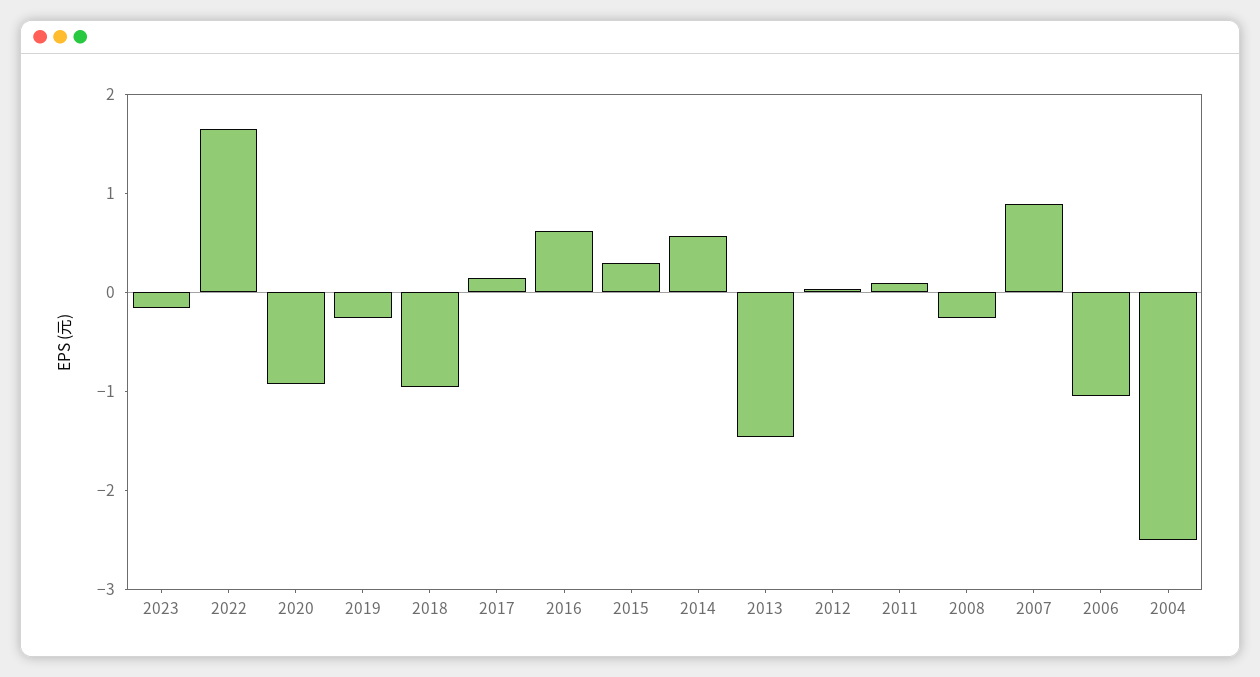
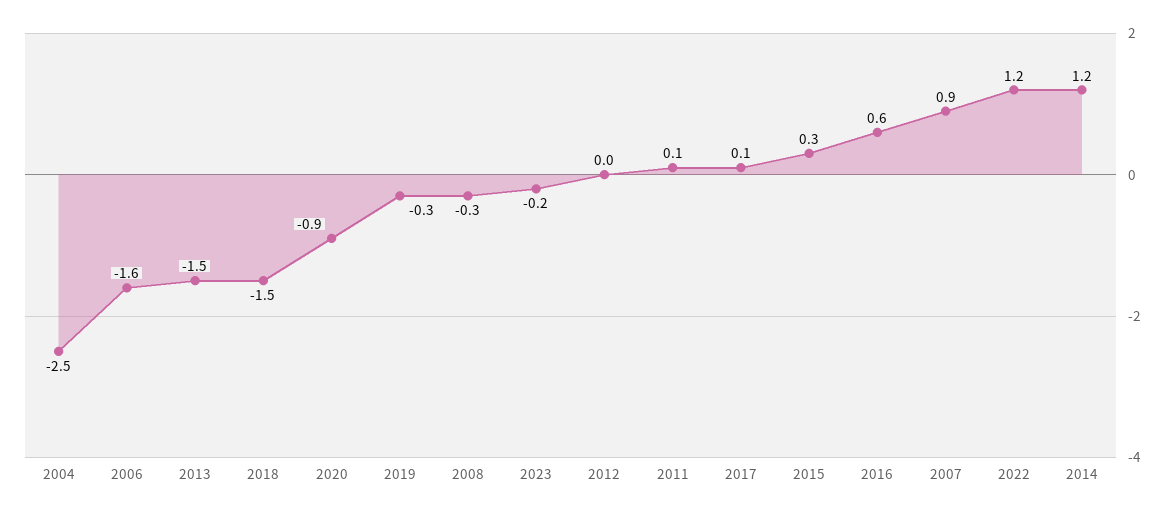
2022: 1.6 -> 1.2
2018: -1 -> -1.5
2014: 0.6 -> 1.2
2006: -1 -> -1.6

